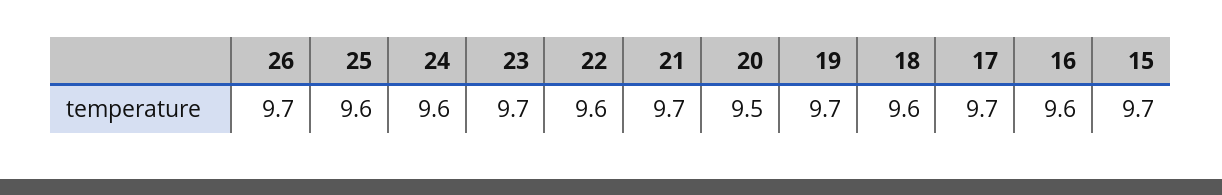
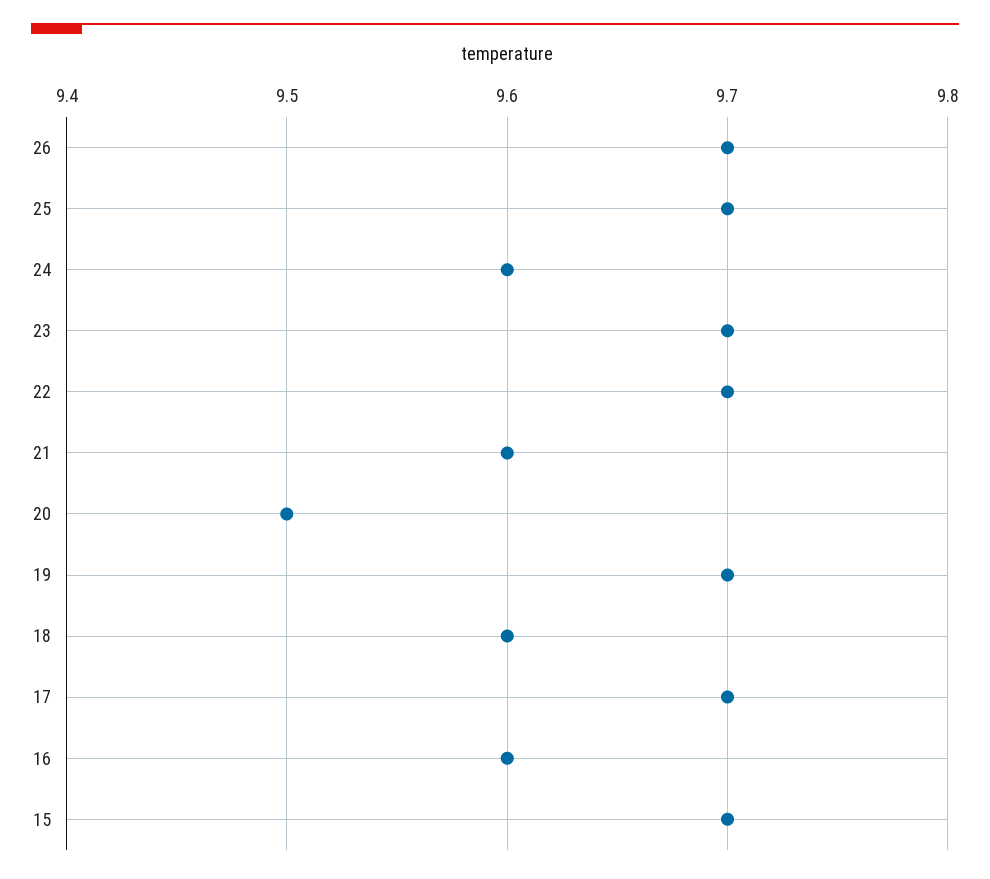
25: 9.6 -> 9.7
22: 9.6 -> 9.7
21: 9.7 -> 9.6

